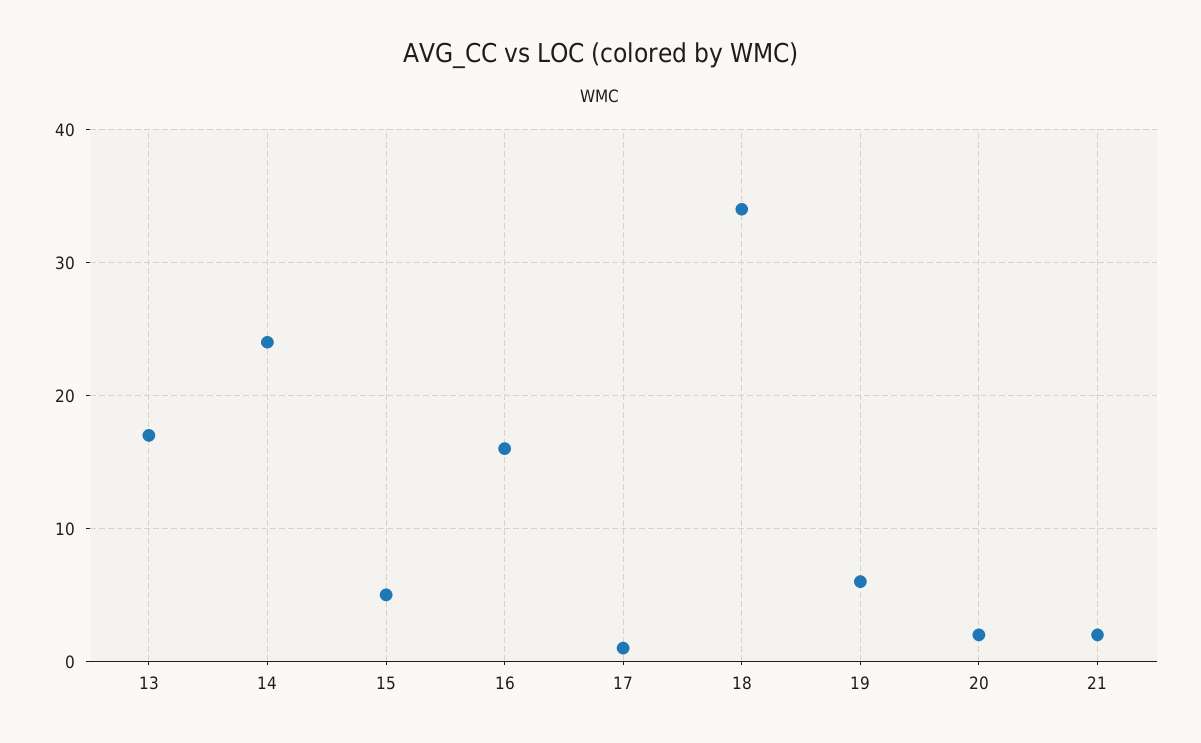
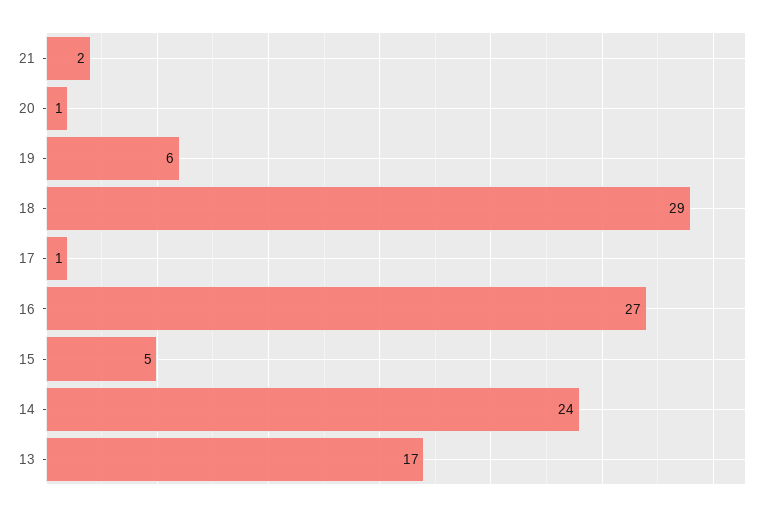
16: 16 -> 27
18: 34 -> 29
20: 2 -> 1

